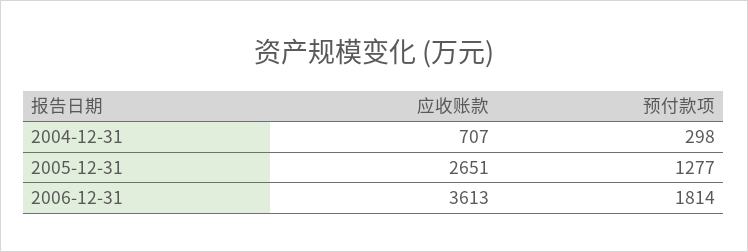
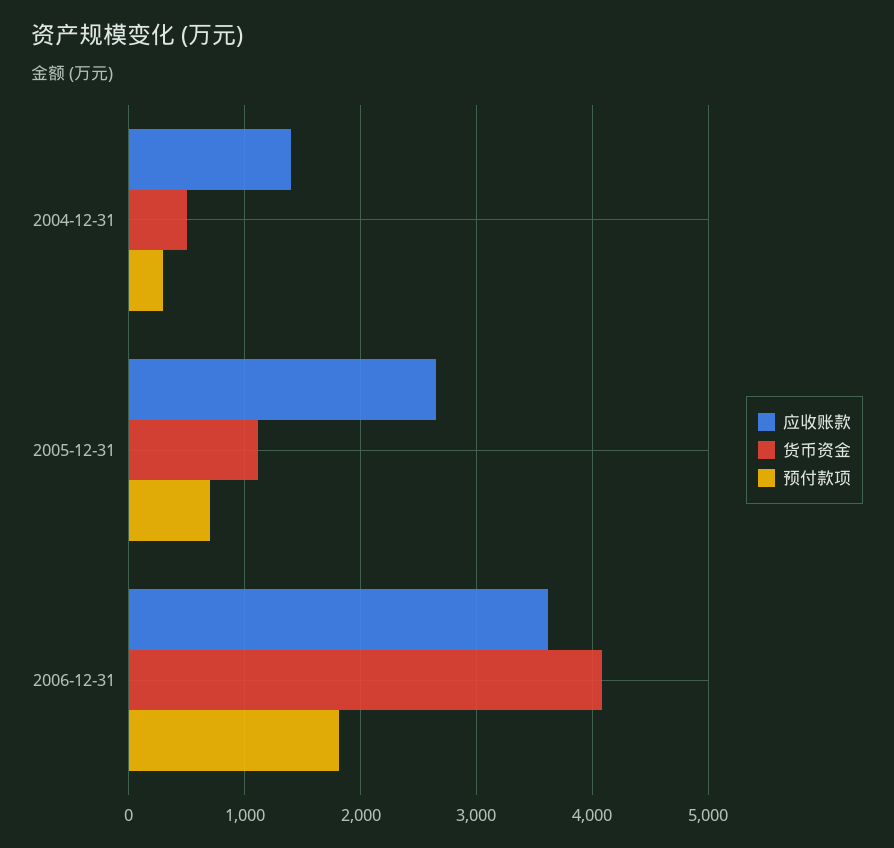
应收账款, 2004-12-31: 707 -> 1400
预付款项, 2005-12-31: 1277 -> 700
货币资金, 2004-12-31: none -> 500
货币资金, 2005-12-31: none -> 1100
货币资金, 2006-12-31: none -> 4100

